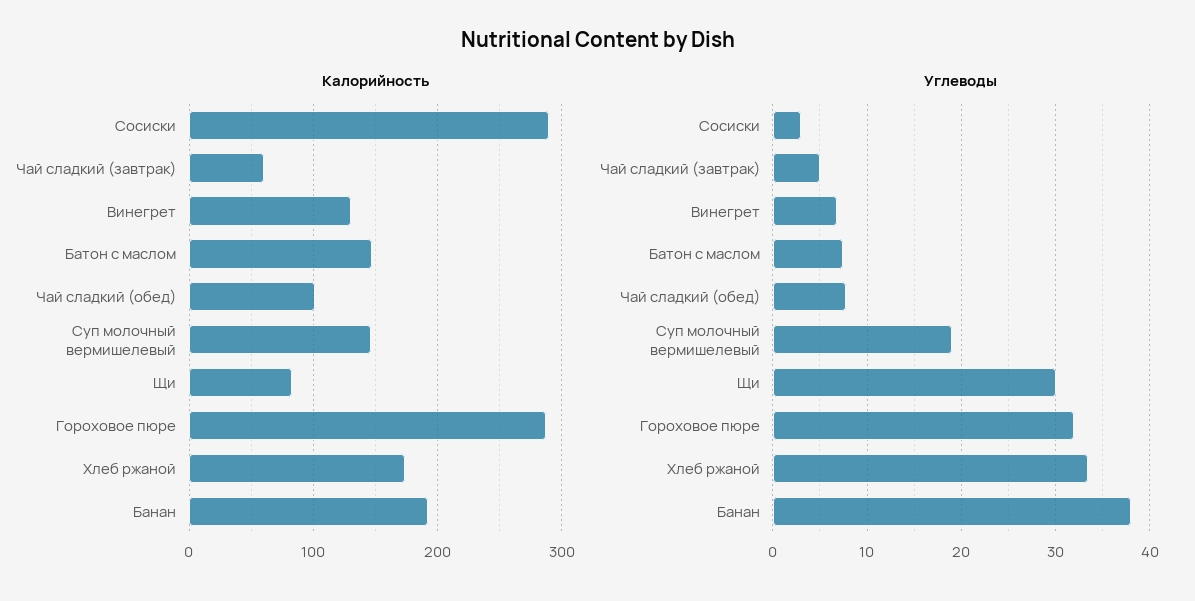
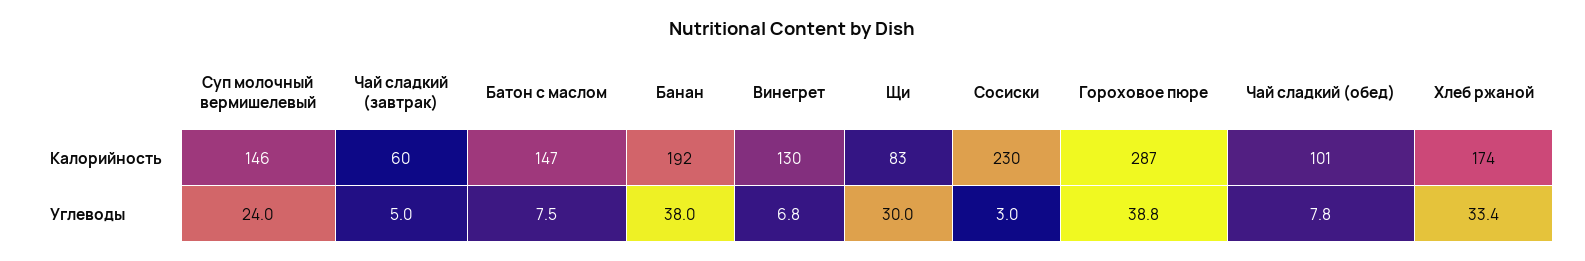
Калорийность, Сосиски: 290 -> 230
Углеводы, Суп молочный вермишелевый: 19 -> 24
Углеводы, Гороховое пюре: 32 -> 38.8

